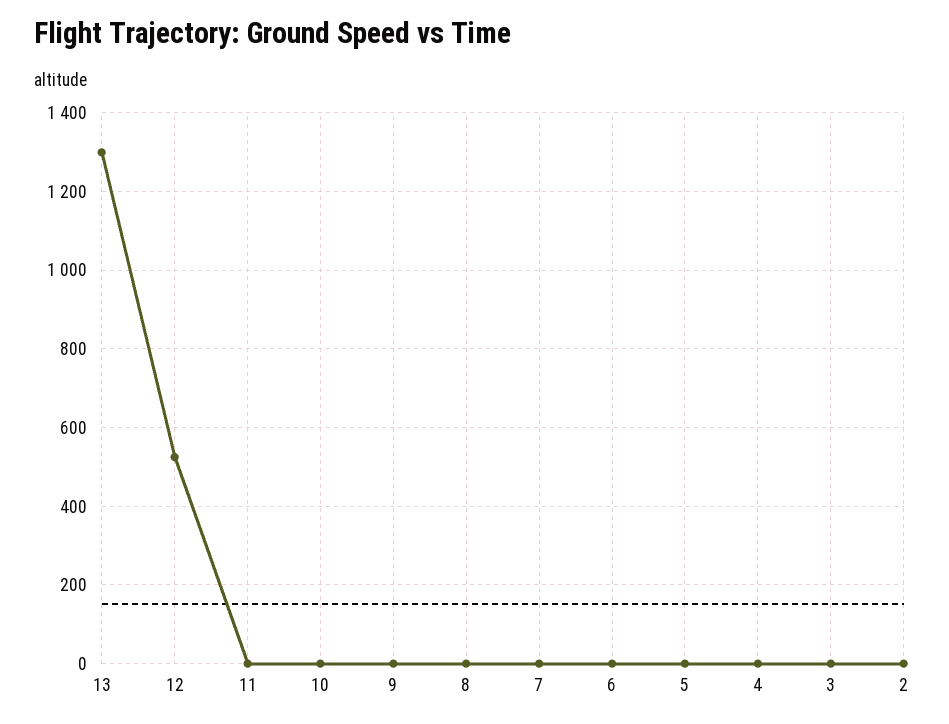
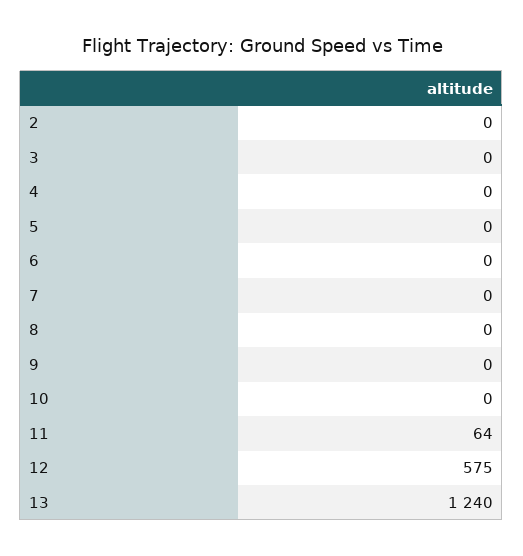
13: 1300 -> 1240
12: 520 -> 575
11: 0 -> 64

